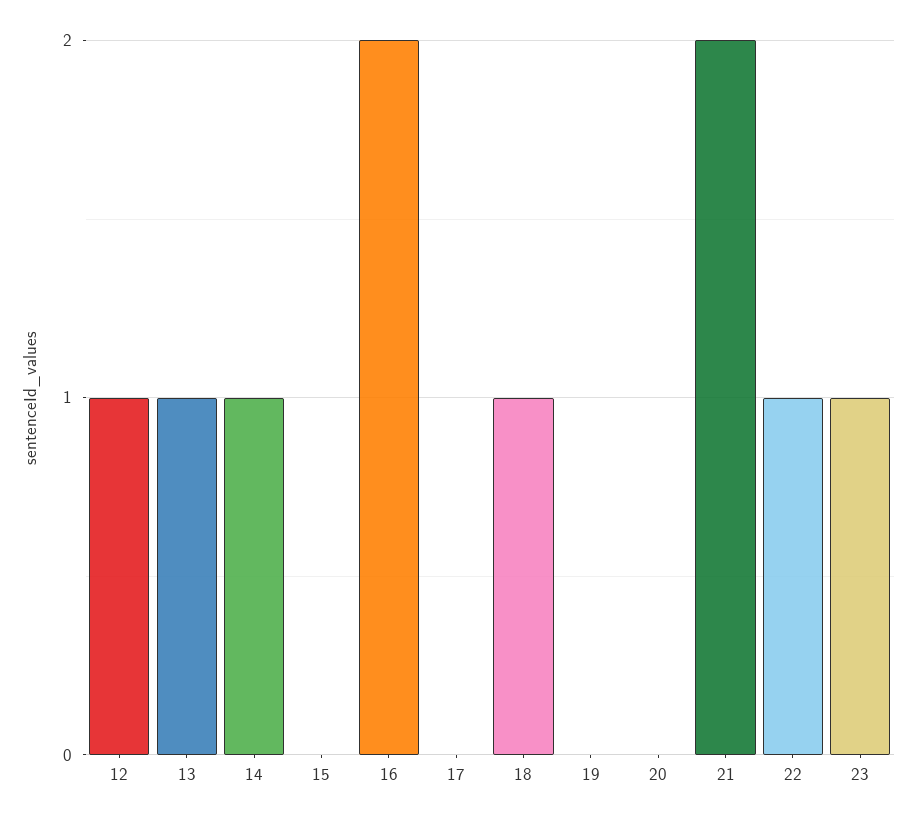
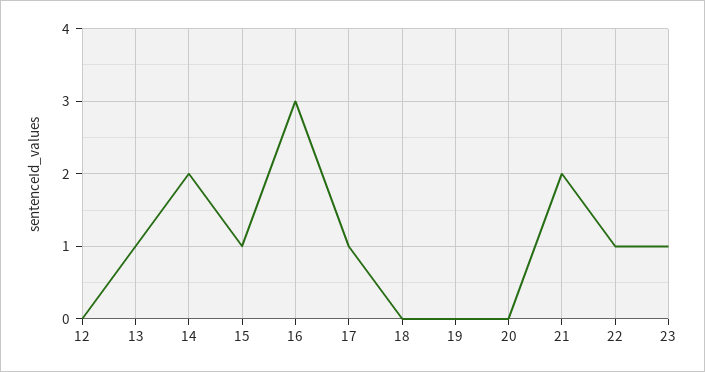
12: 1 -> 0
14: 1 -> 2
15: 0 -> 1
16: 2 -> 3
17: 0 -> 1
18: 1 -> 0

